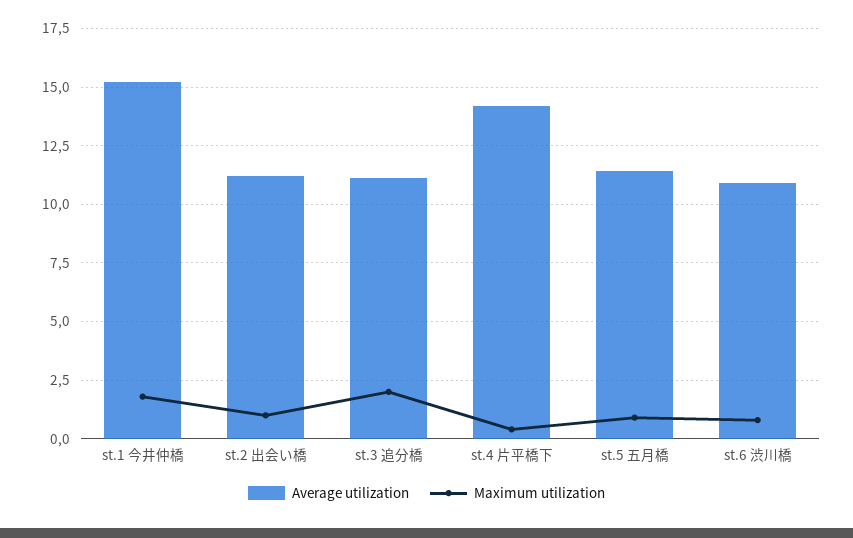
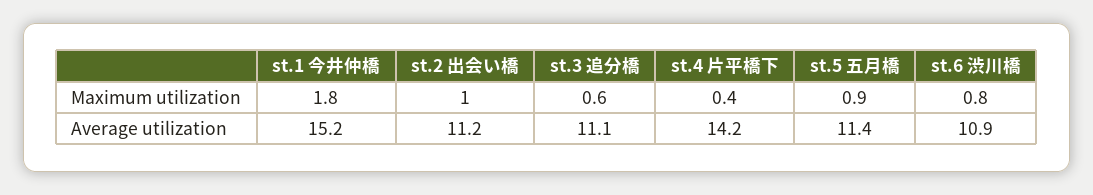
Maximum utilization, st.3 追分橋: 2 -> 0.6

